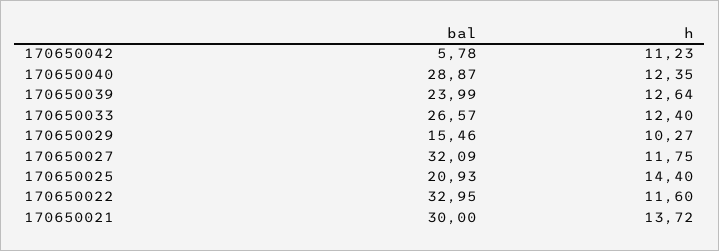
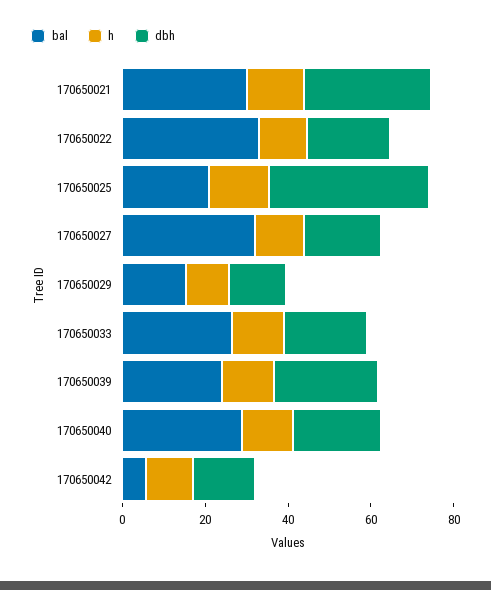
dbh, 170650021: none -> 30
dbh, 170650022: none -> 20
dbh, 170650025: none -> 40
dbh, 170650027: none -> 20
dbh, 170650029: none -> 15
dbh, 170650033: none -> 20
dbh, 170650039: none -> 25
dbh, 170650040: none -> 20
dbh, 170650042: none -> 15

